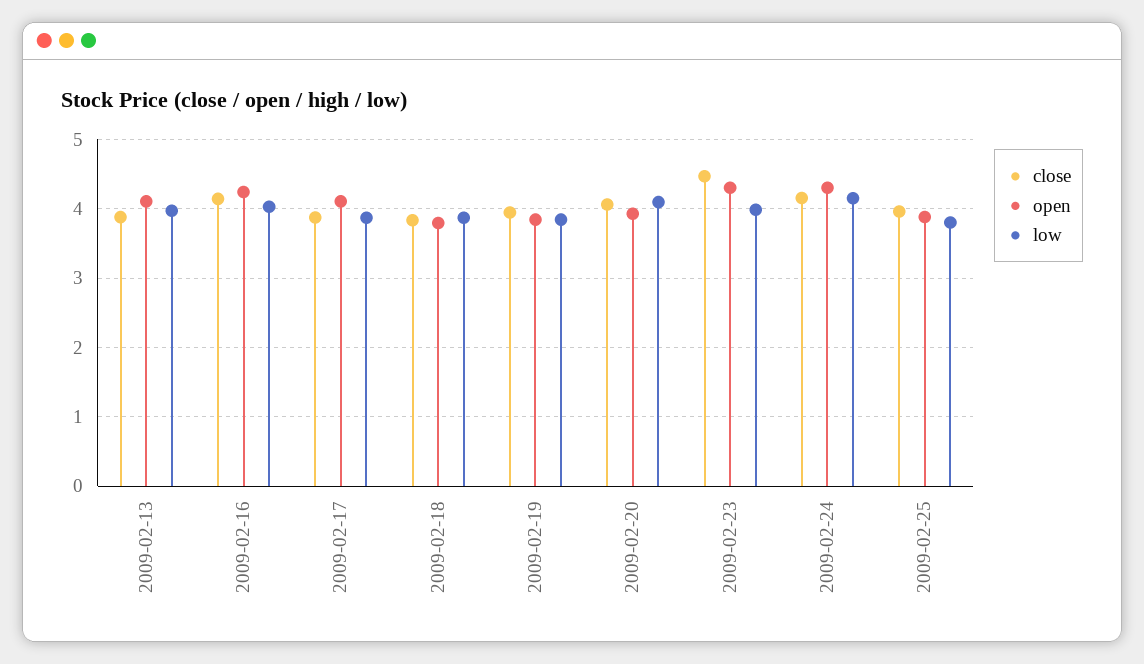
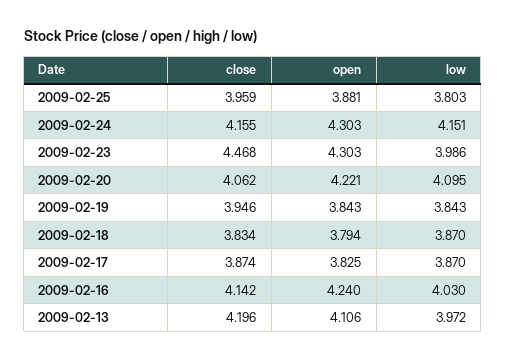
close, 2009-02-13: 3.9 -> 4.196
open, 2009-02-17: 4.1 -> 3.825
open, 2009-02-20: 3.9 -> 4.221

